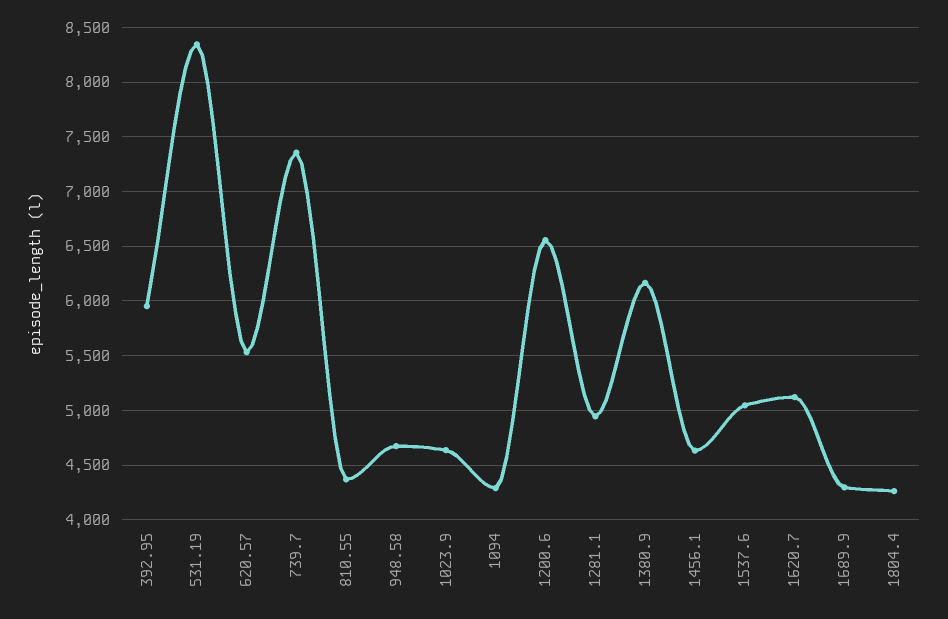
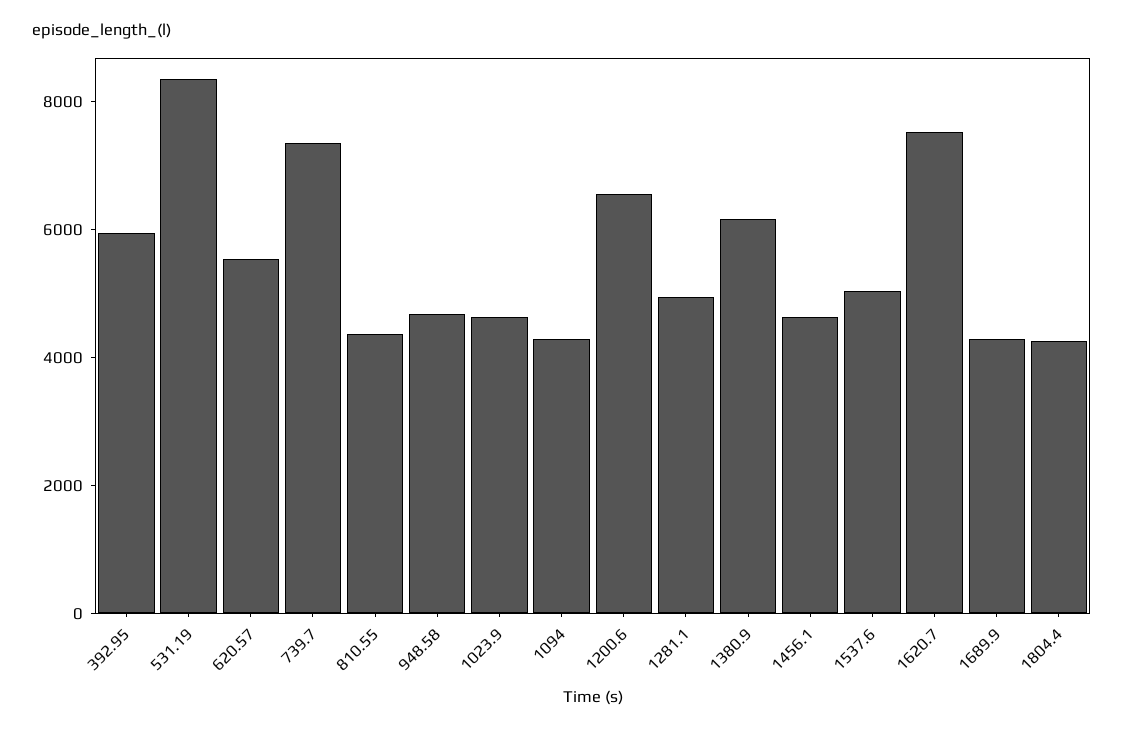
1620.7: 5100 -> 7500

